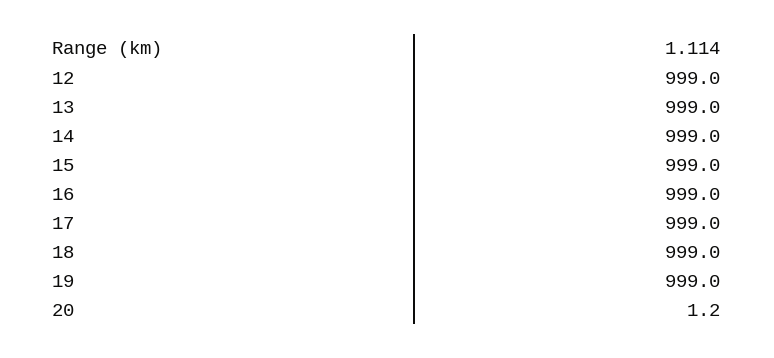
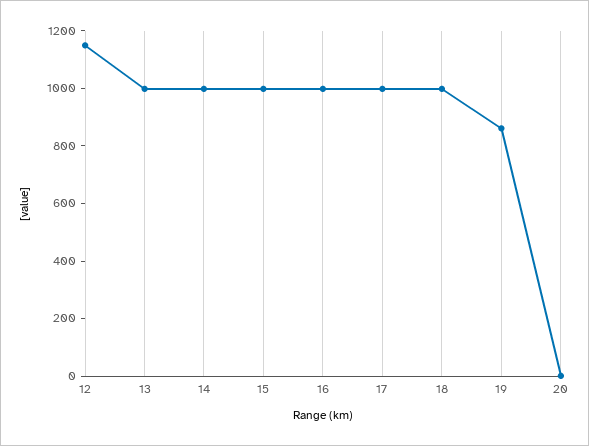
12: 999 -> 1150
19: 999 -> 850

